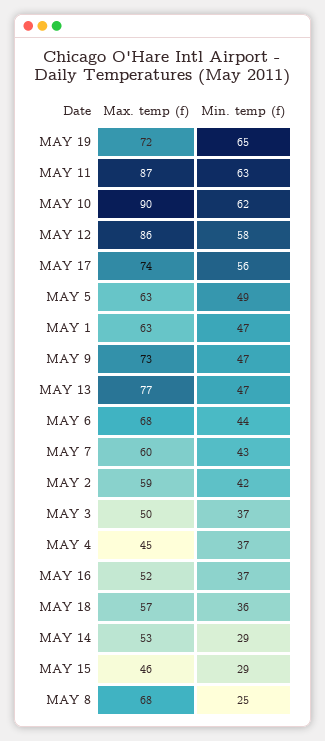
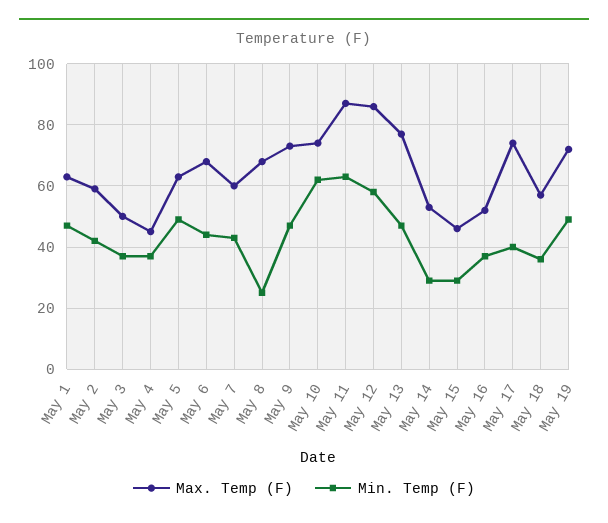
Min. temp (f), MAY 19: 65 -> 50
Max. temp (f), MAY 10: 90 -> 75
Min. temp (f), MAY 17: 56 -> 40

